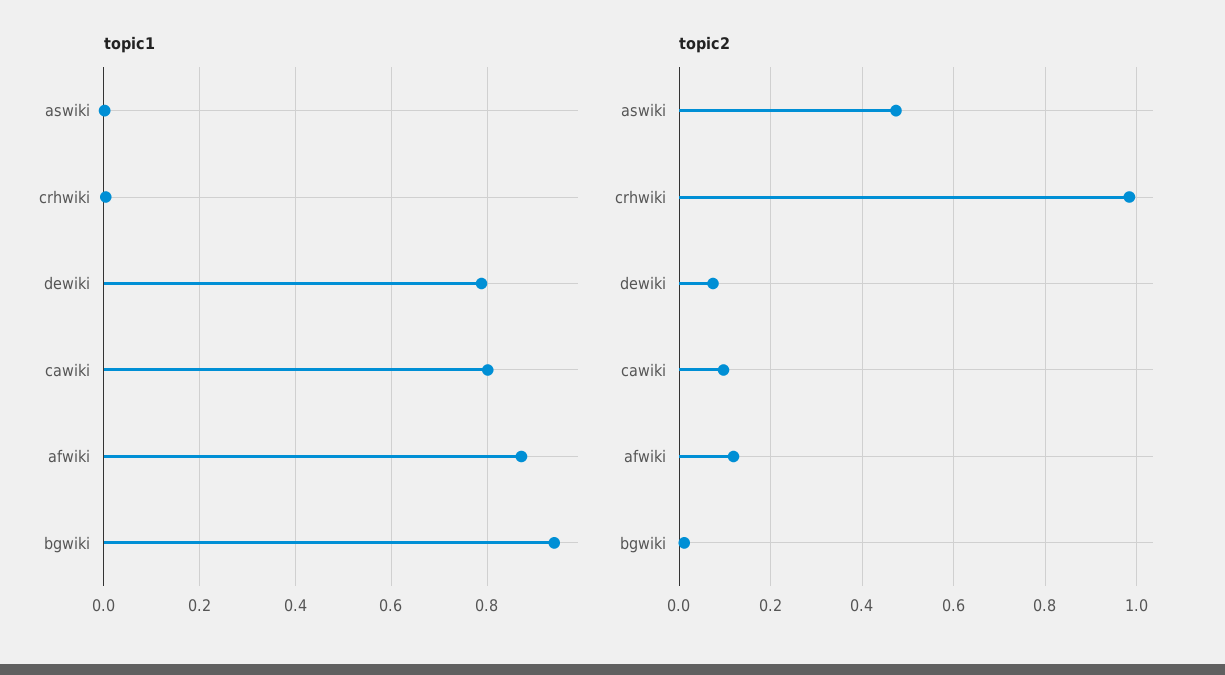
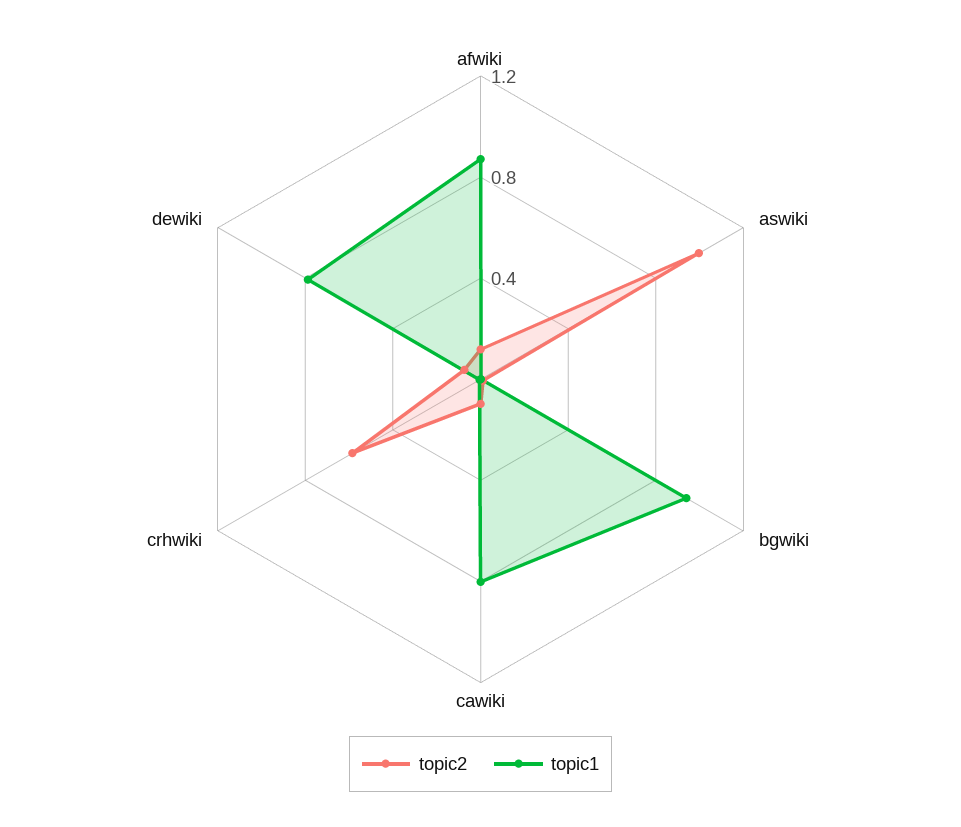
topic2, aswiki: 0.48 -> 1
topic2, crhwiki: 0.98 -> 0.6

